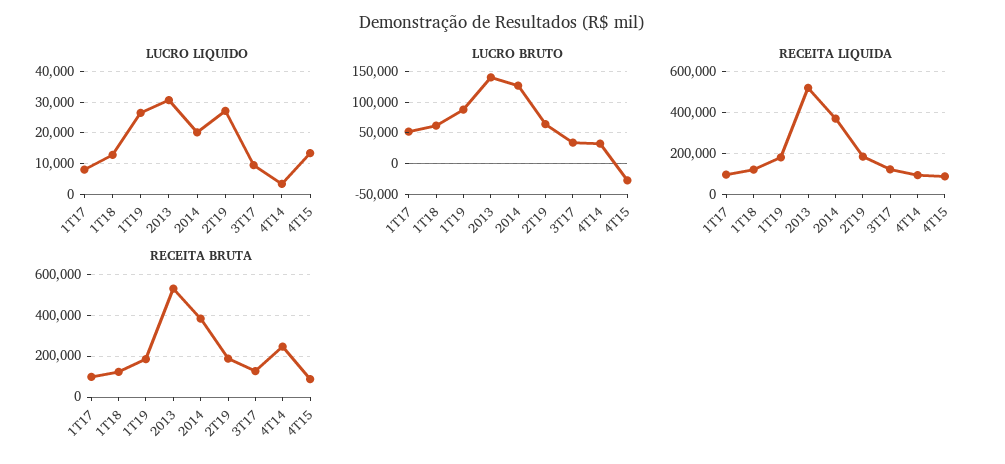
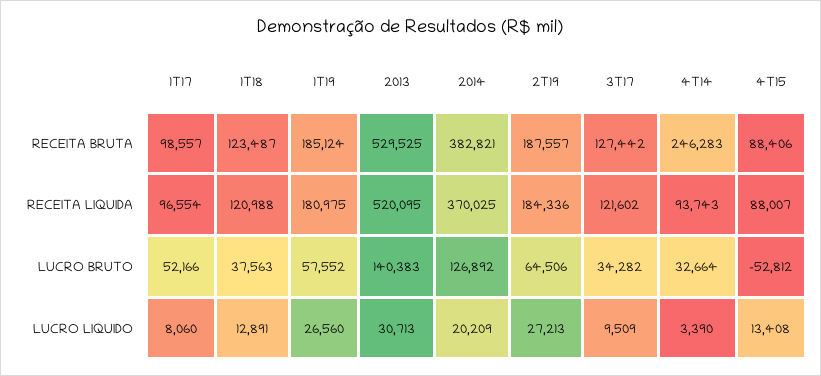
LUCRO BRUTO, 1T18: 60000 -> 37563
LUCRO BRUTO, 1T19: 90000 -> 57552
LUCRO BRUTO, 4T15: -30000 -> -52812

